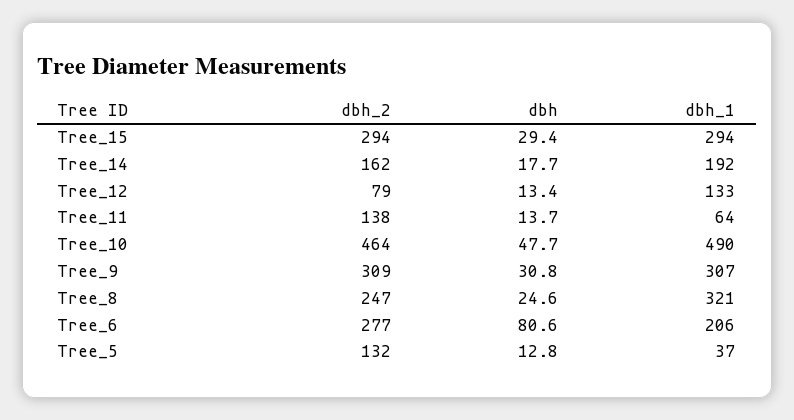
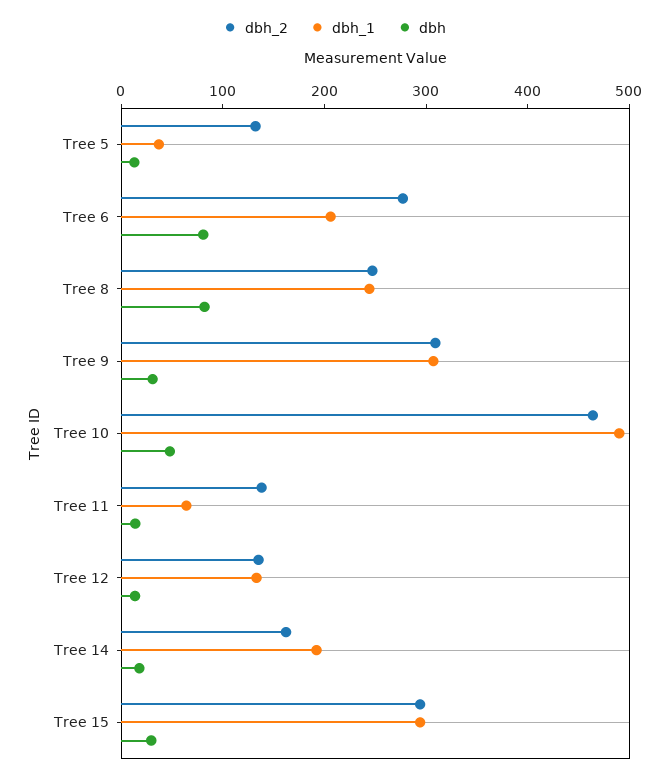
dbh_2, Tree_12: 79 -> 140
dbh, Tree_8: 24.6 -> 80
dbh_1, Tree_8: 321 -> 240

